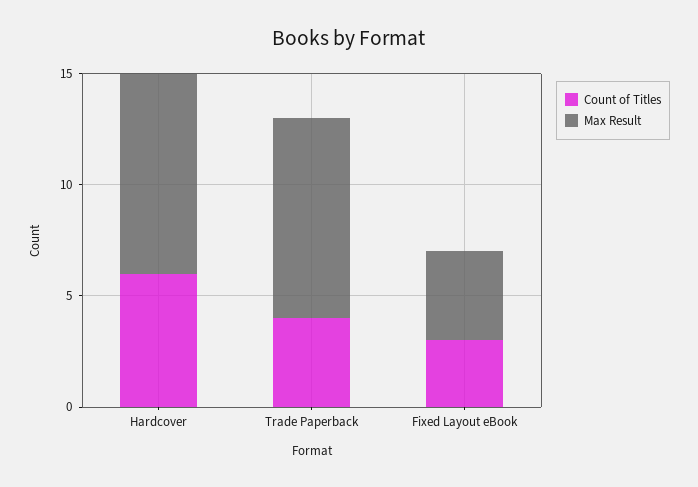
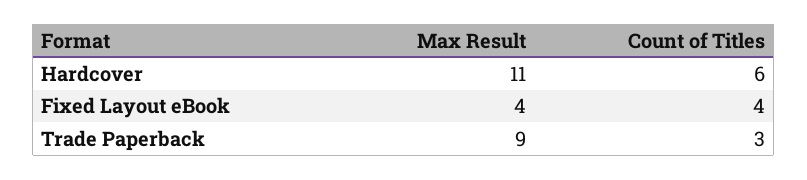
Max Result, Hardcover: 9 -> 11
Count of Titles, Trade Paperback: 4 -> 3
Count of Titles, Fixed Layout eBook: 3 -> 4

